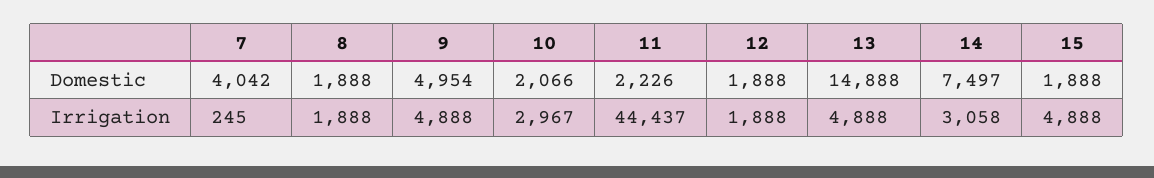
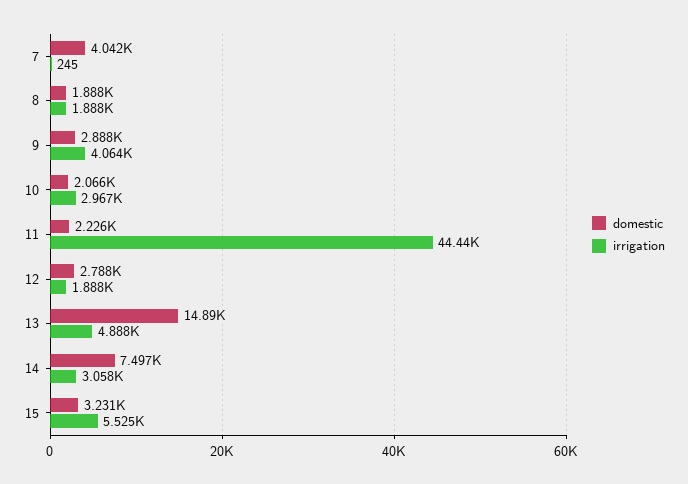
Domestic, 9: 4954 -> 2888
Domestic, 12: 1888 -> 2788
Domestic, 15: 1888 -> 3231
Irrigation, 9: 4888 -> 4064
Irrigation, 15: 4888 -> 5525

